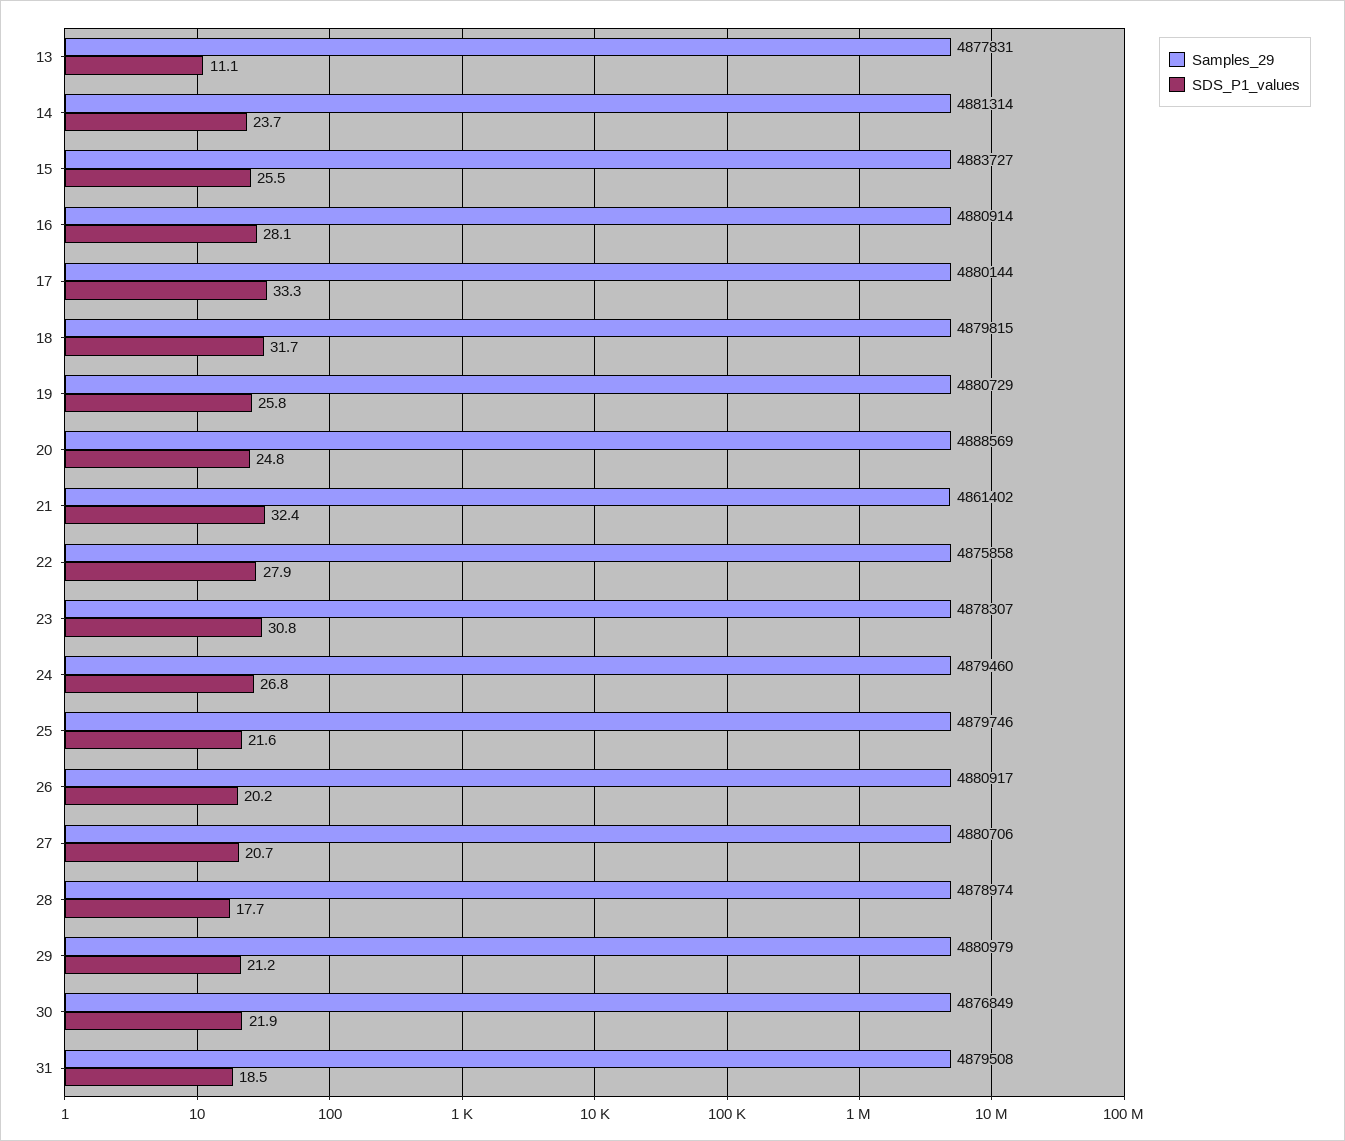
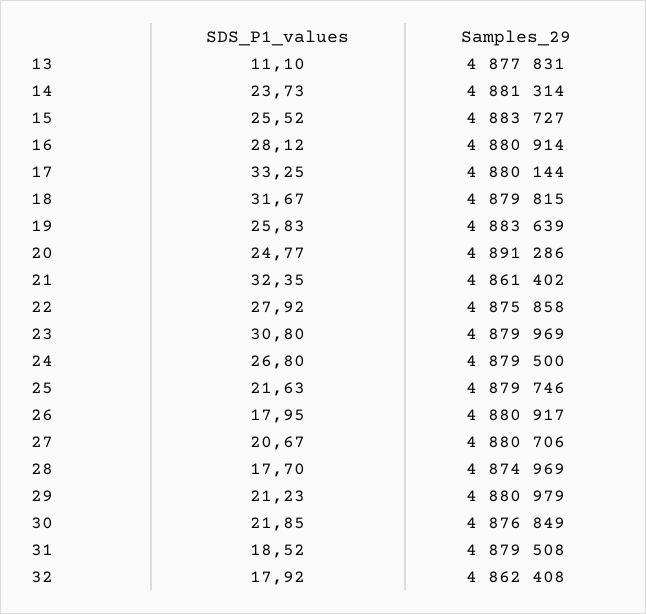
Samples_29, 19: 4880729 -> 4883639
Samples_29, 20: 4888569 -> 4891286
Samples_29, 23: 4878307 -> 4879969
Samples_29, 24: 4879460 -> 4879500
SDS_P1_values, 26: 20.2 -> 17.95
Samples_29, 28: 4878974 -> 4874969
SDS_P1_values, 32: none -> 17.92
Samples_29, 32: none -> 4862408

